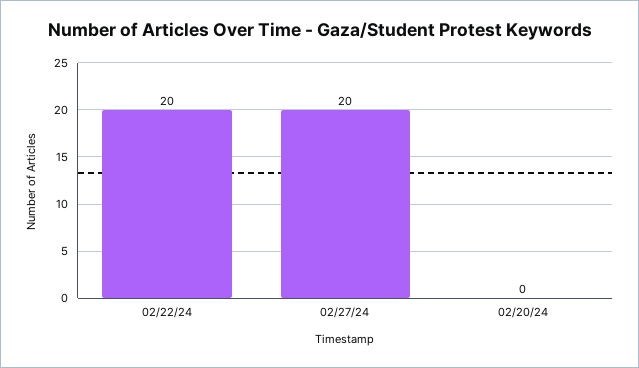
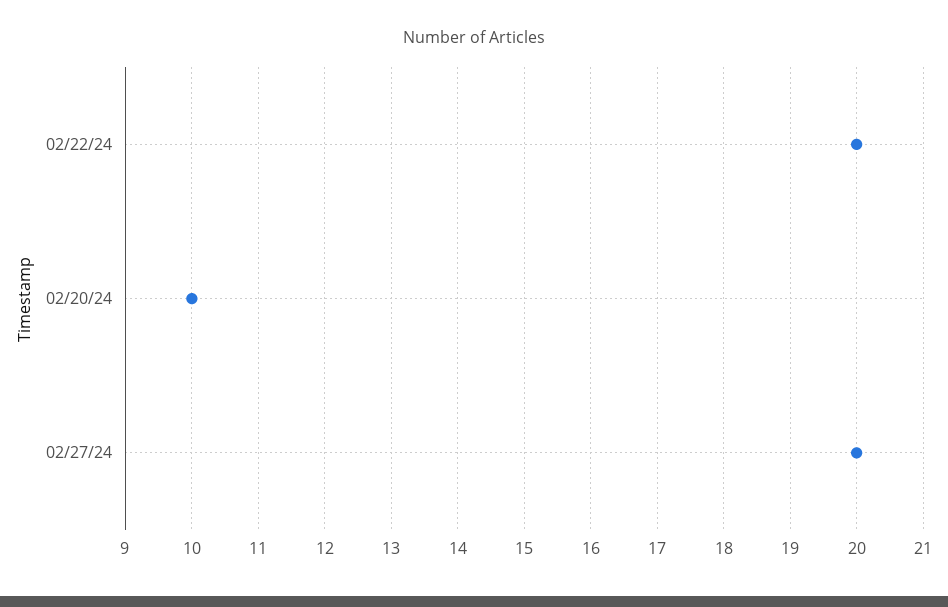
02/20/24: 0 -> 10

